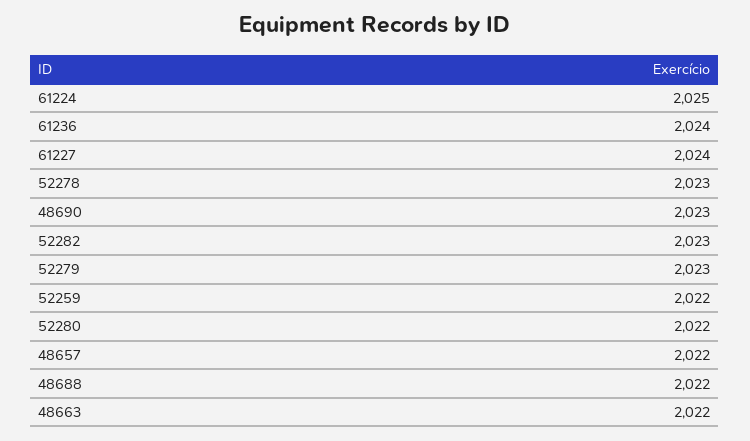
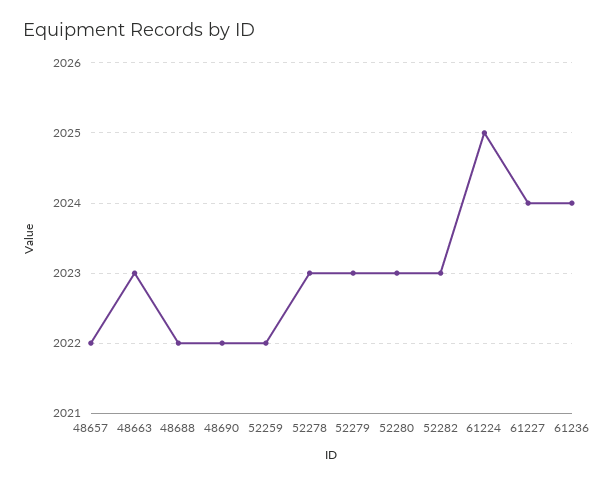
48690: 2023 -> 2022
52280: 2022 -> 2023
48663: 2022 -> 2023

